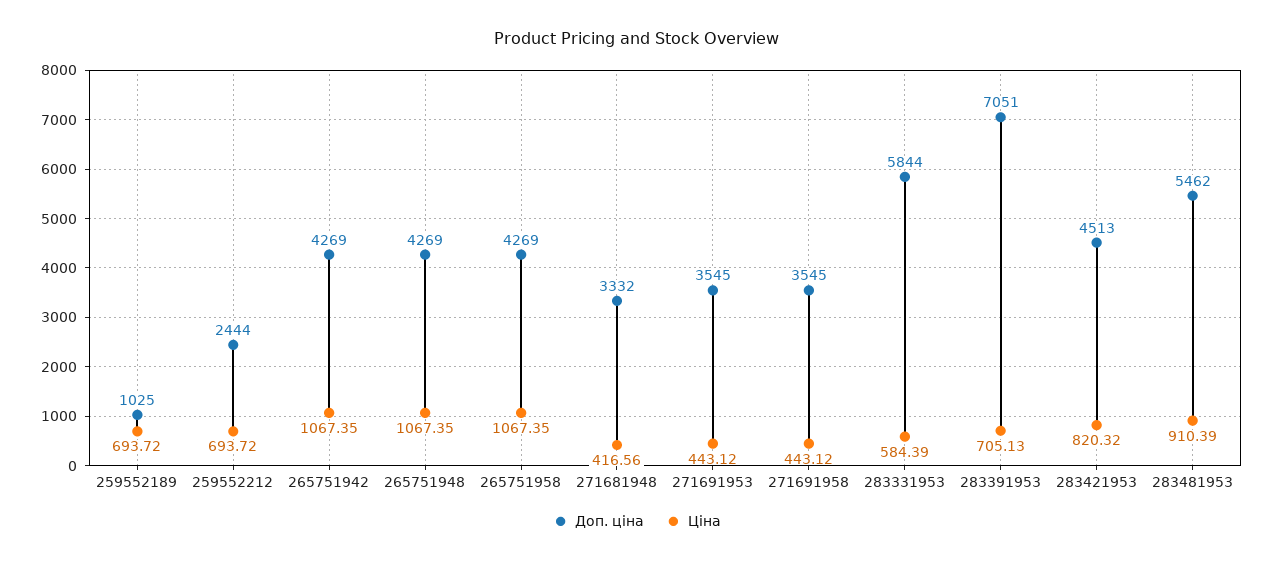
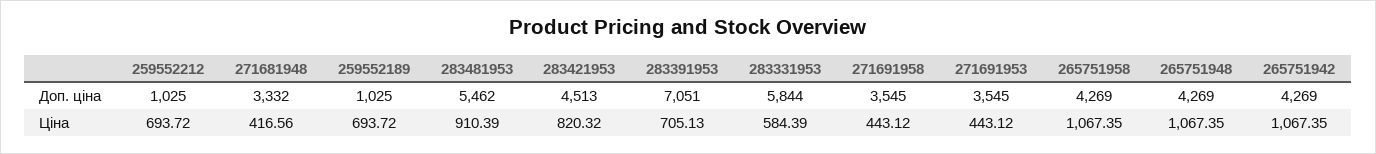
Доп. ціна, 259552212: 2444 -> 1025

